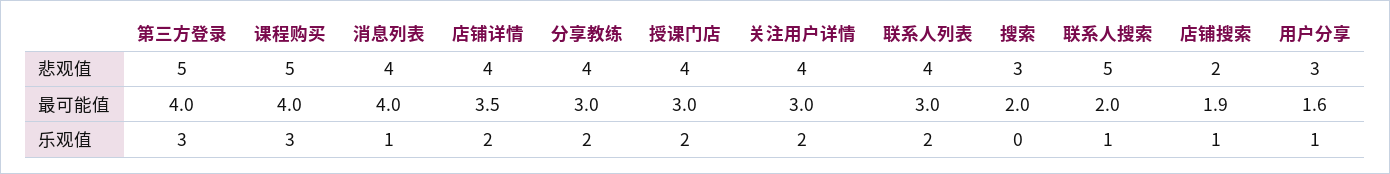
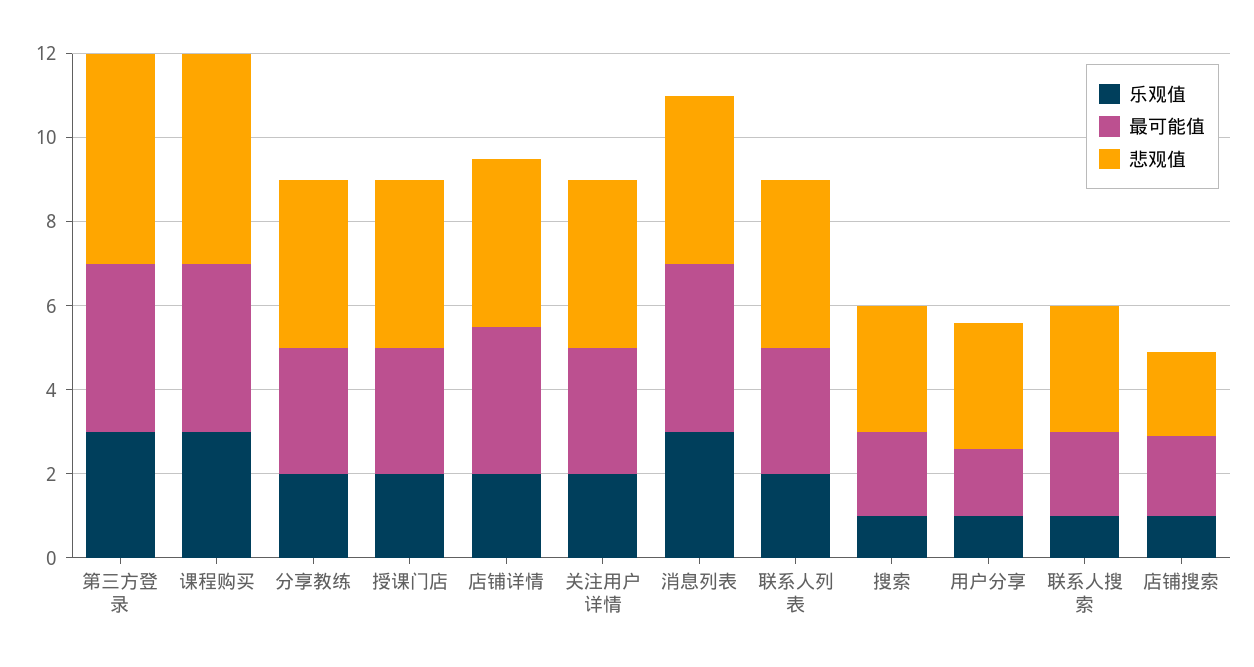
悲观值, 联系人搜索: 5 -> 3
乐观值, 消息列表: 1 -> 3
乐观值, 搜索: 0 -> 1

